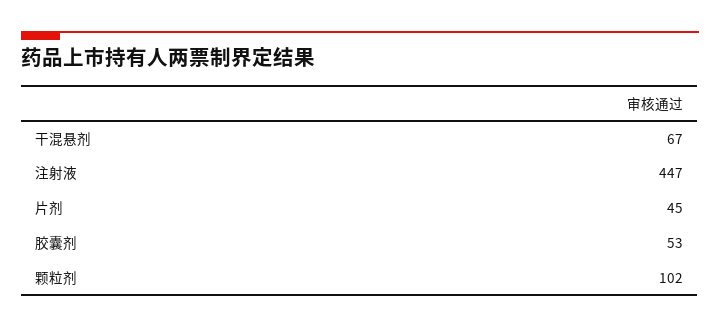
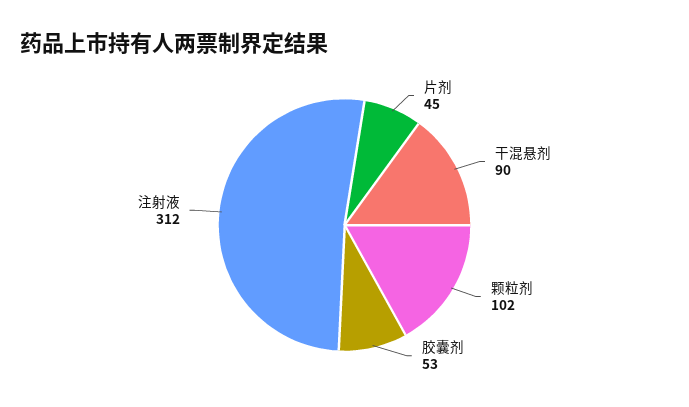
干混悬剂: 67 -> 90
注射液: 447 -> 312

